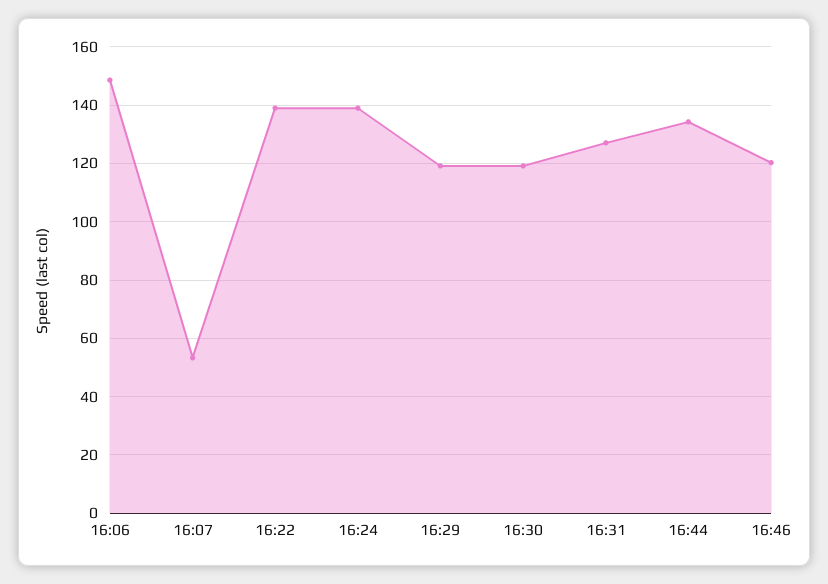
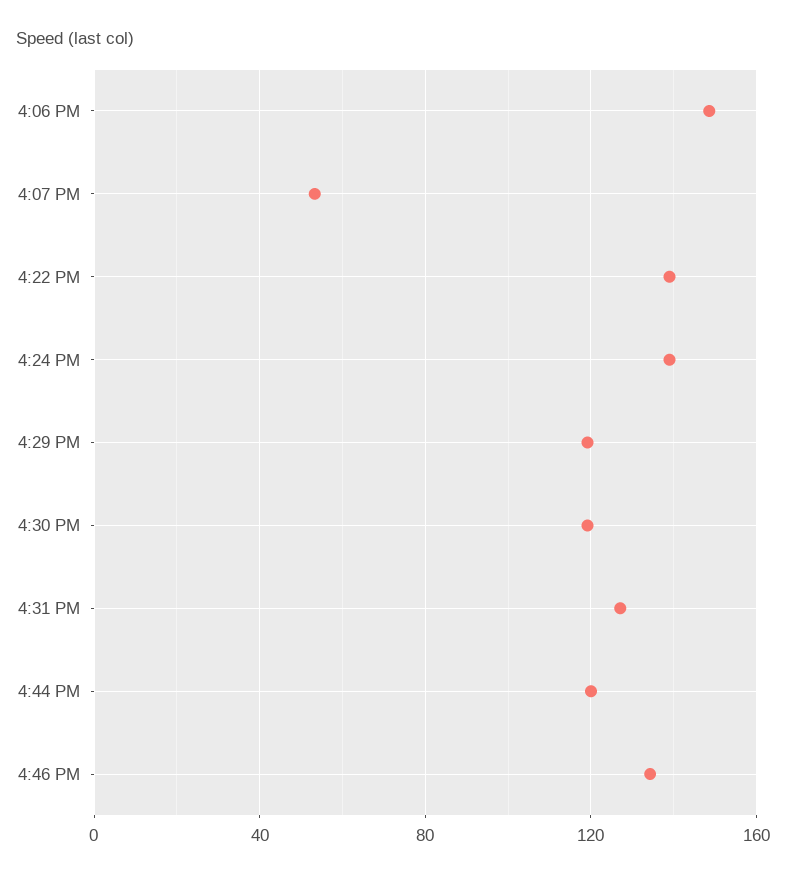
16:44: 135 -> 120
16:46: 120 -> 135

